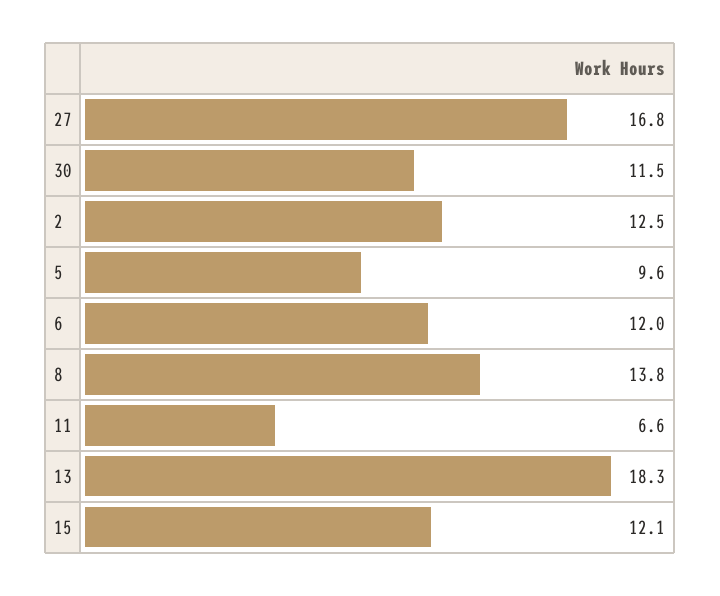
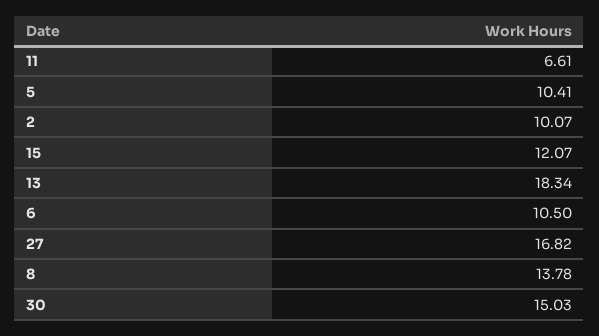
30: 11.5 -> 15.03
2: 12.5 -> 10.07
5: 9.6 -> 10.41
6: 12 -> 10.5

